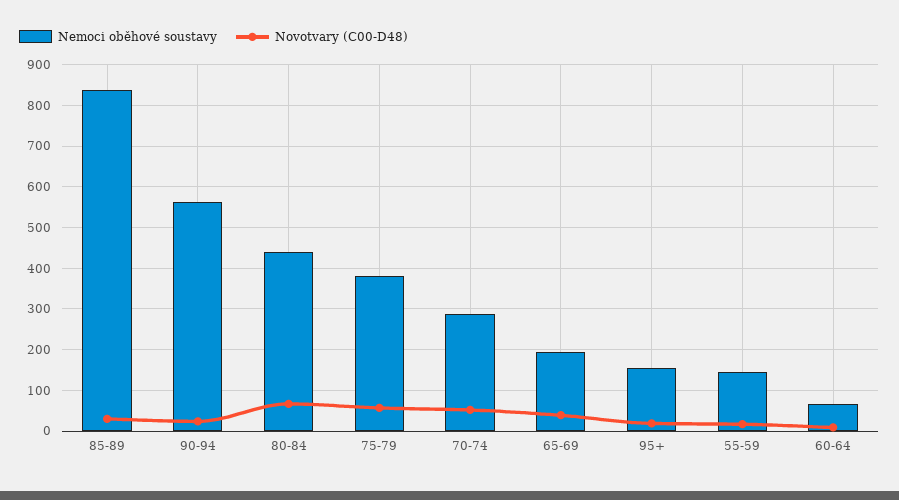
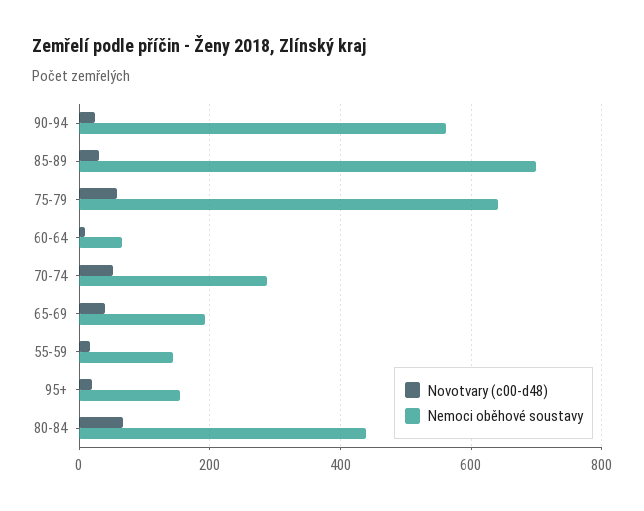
Nemoci oběhové soustavy, 85-89: 840 -> 700
Nemoci oběhové soustavy, 75-79: 380 -> 640

